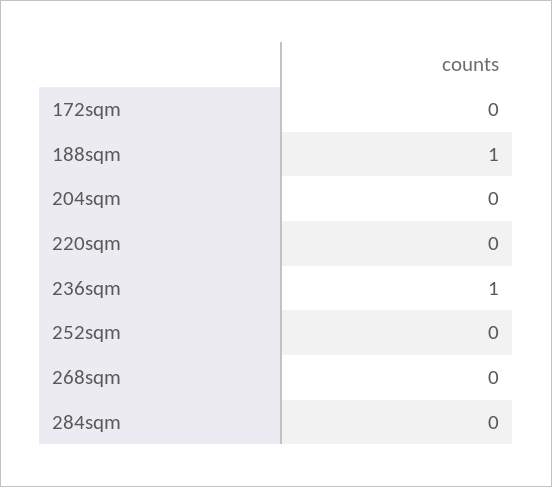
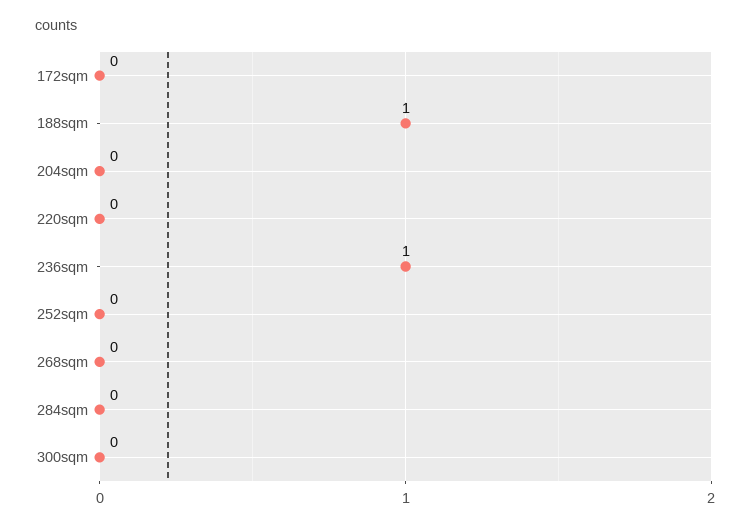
300sqm: none -> 0

